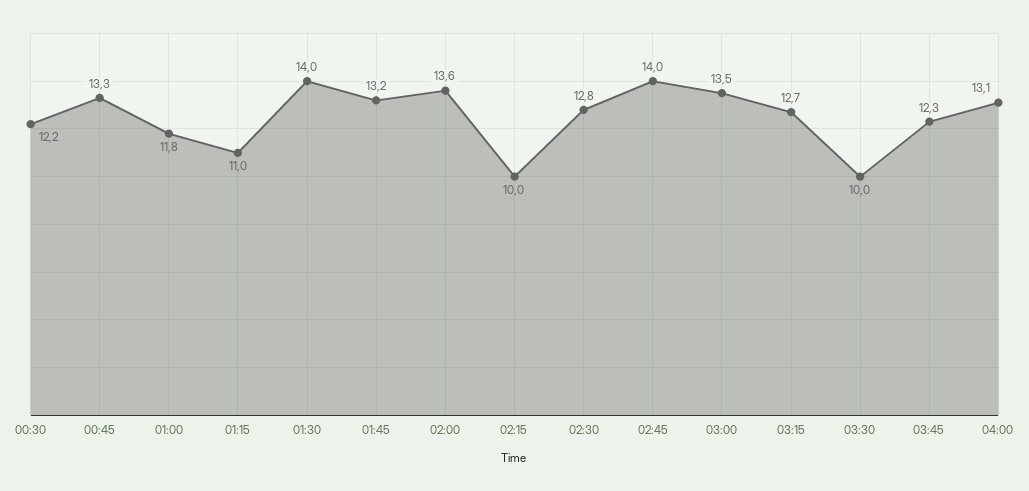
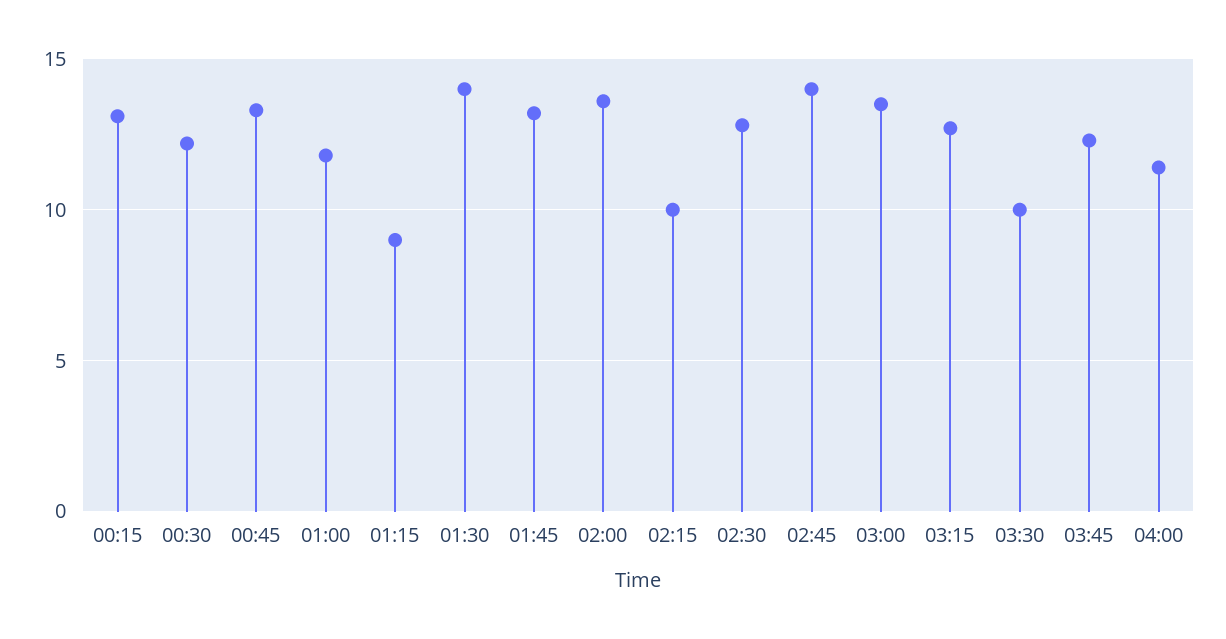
01:15: 11 -> 9
04:00: 13.1 -> 11.5
00:15: none -> 13

